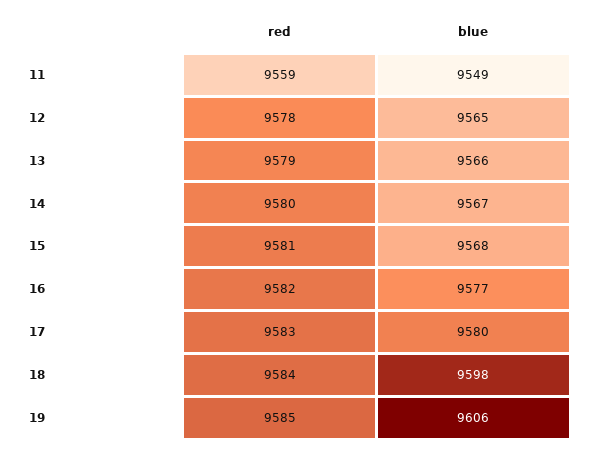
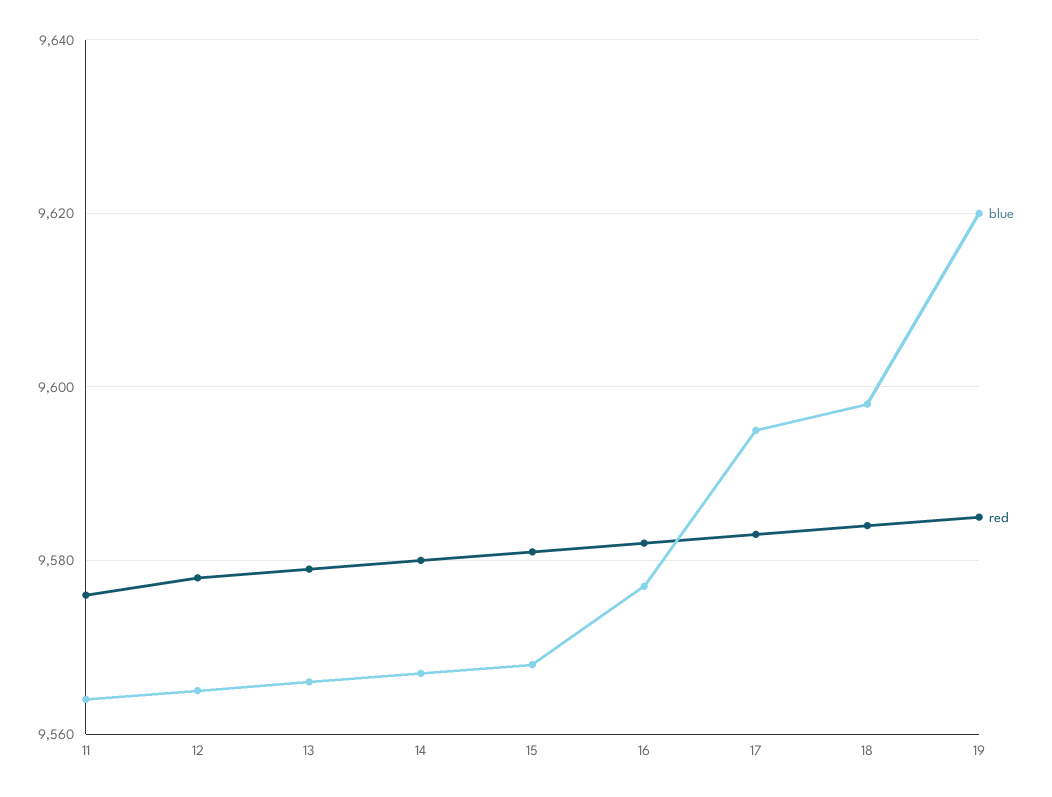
red, 11: 9559 -> 9575
blue, 11: 9549 -> 9565
blue, 17: 9580 -> 9595
blue, 19: 9606 -> 9620

